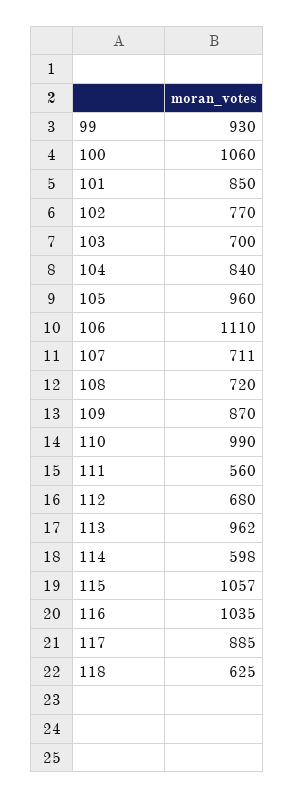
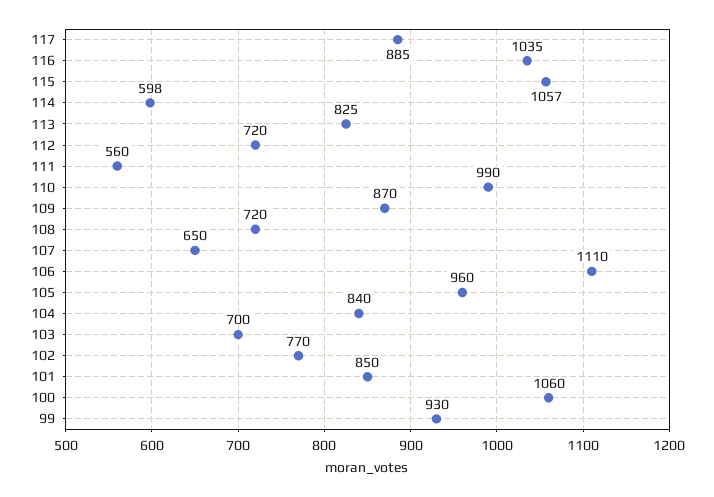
107: 711 -> 650
112: 680 -> 720
113: 962 -> 825
118: 625 -> none

